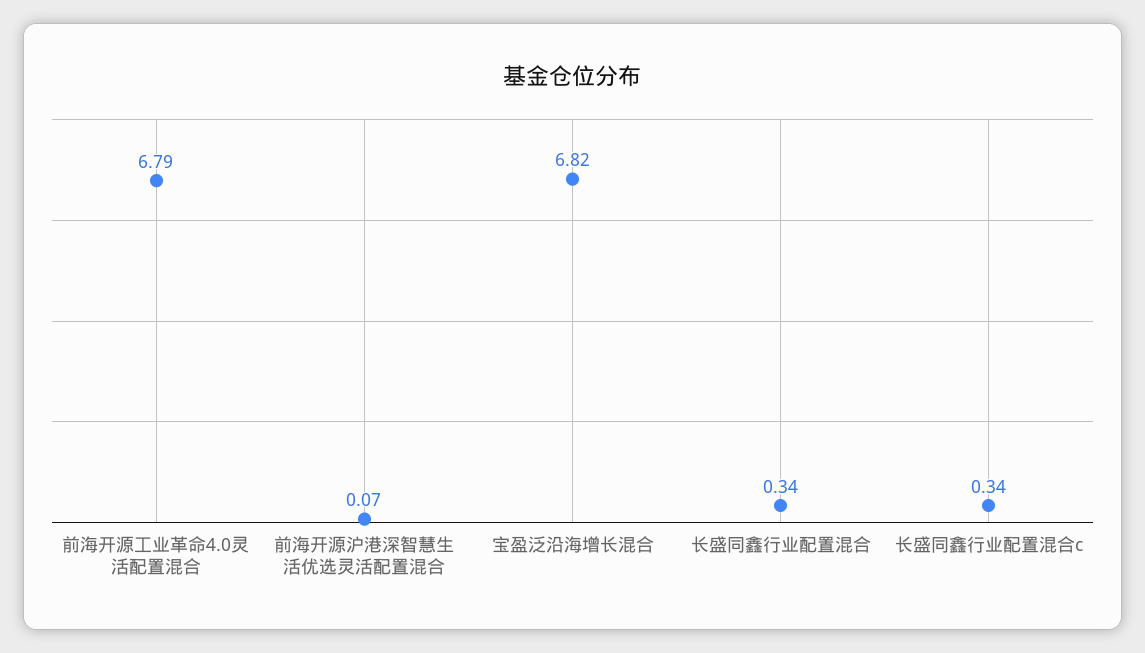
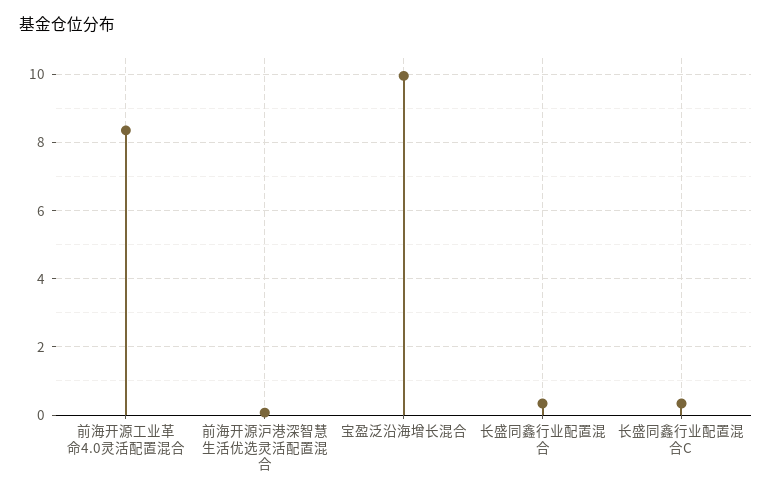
前海开源工业革命4.0灵活配置混合: 6.79 -> 8.4
宝盈泛沿海增长混合: 6.82 -> 10

